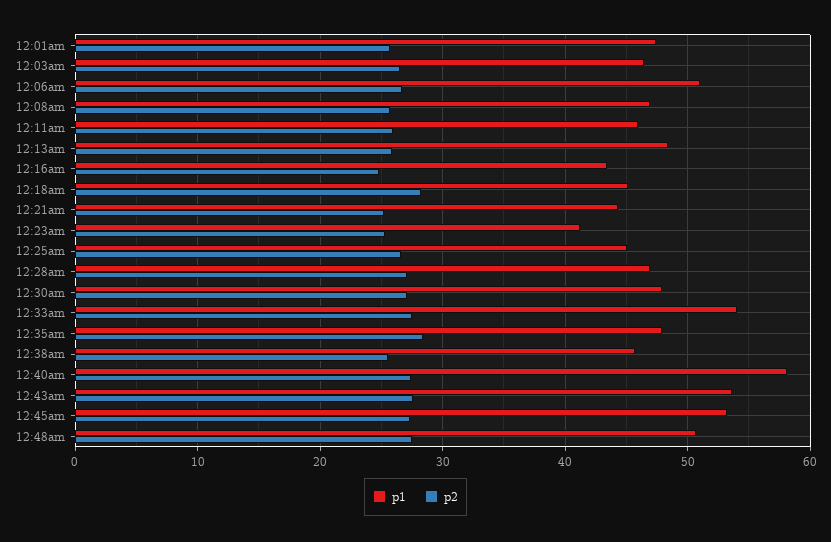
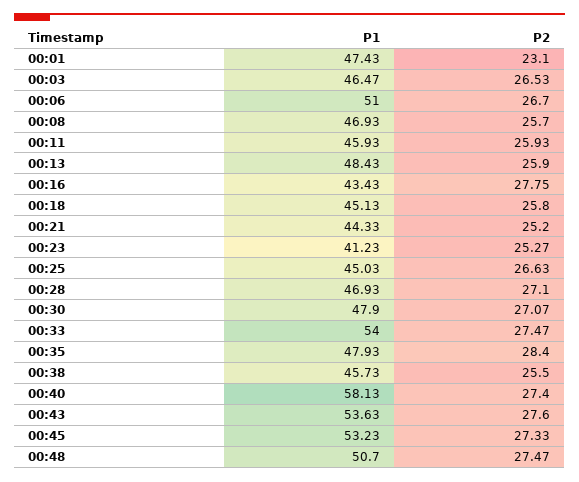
p2, 12:01am: 26 -> 23.1
p2, 12:16am: 25 -> 27.75
p2, 12:18am: 28 -> 25.8

